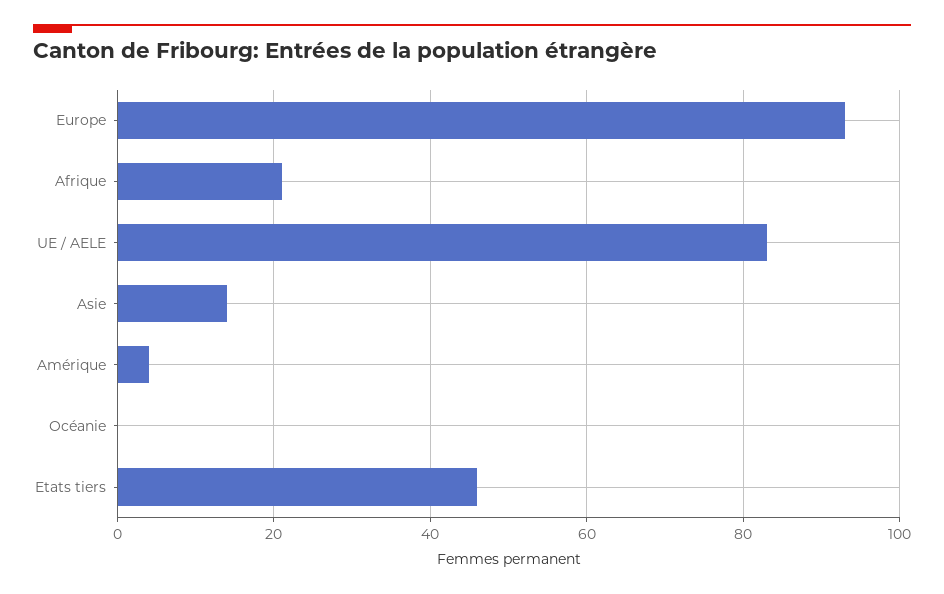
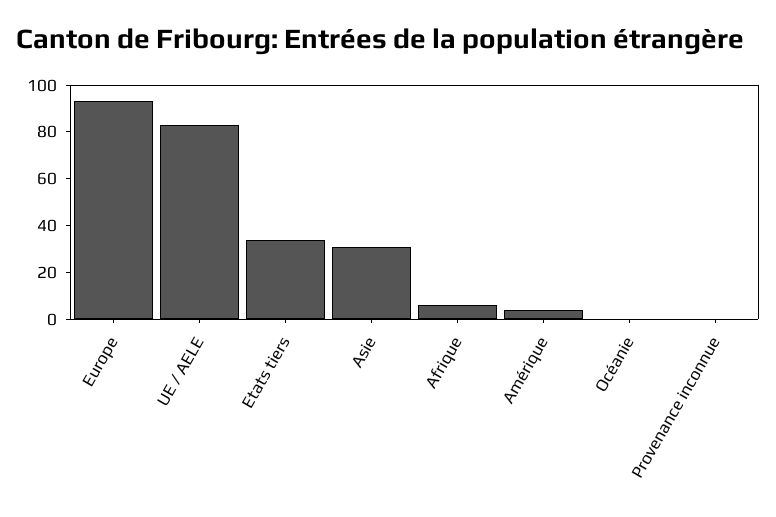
Afrique: 20 -> 5
Asie: 15 -> 30
Etats tiers: 45 -> 35
Provenance inconnue: none -> 0

